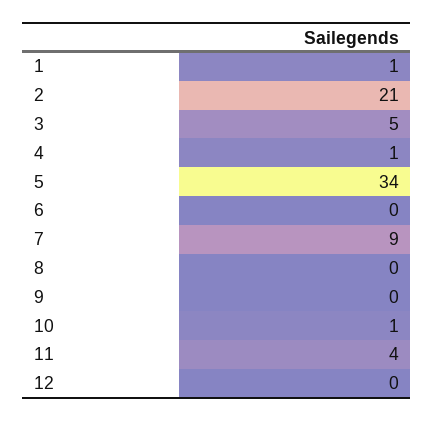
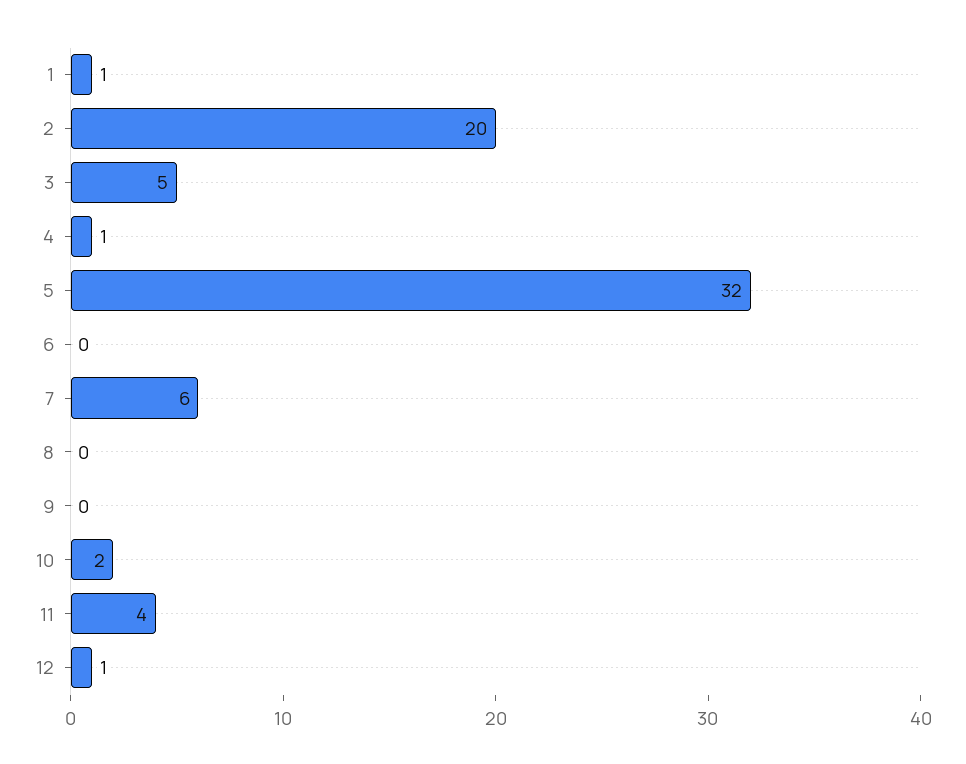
2: 21 -> 20
5: 34 -> 32
7: 9 -> 6
10: 1 -> 2
12: 0 -> 1

